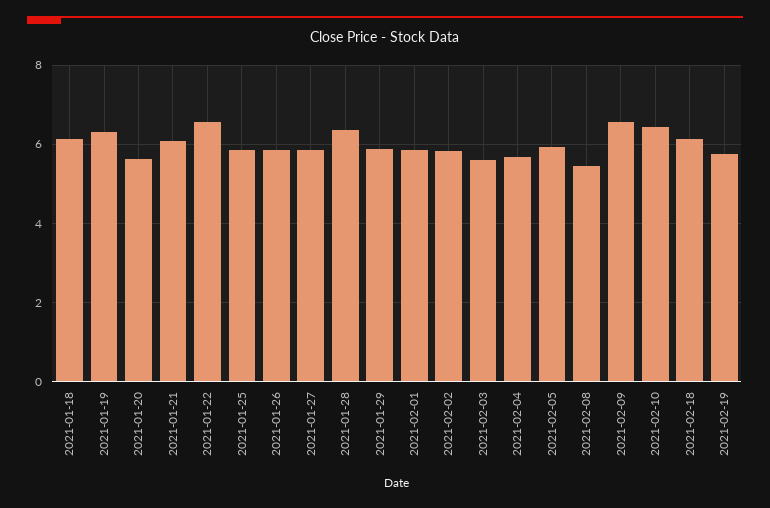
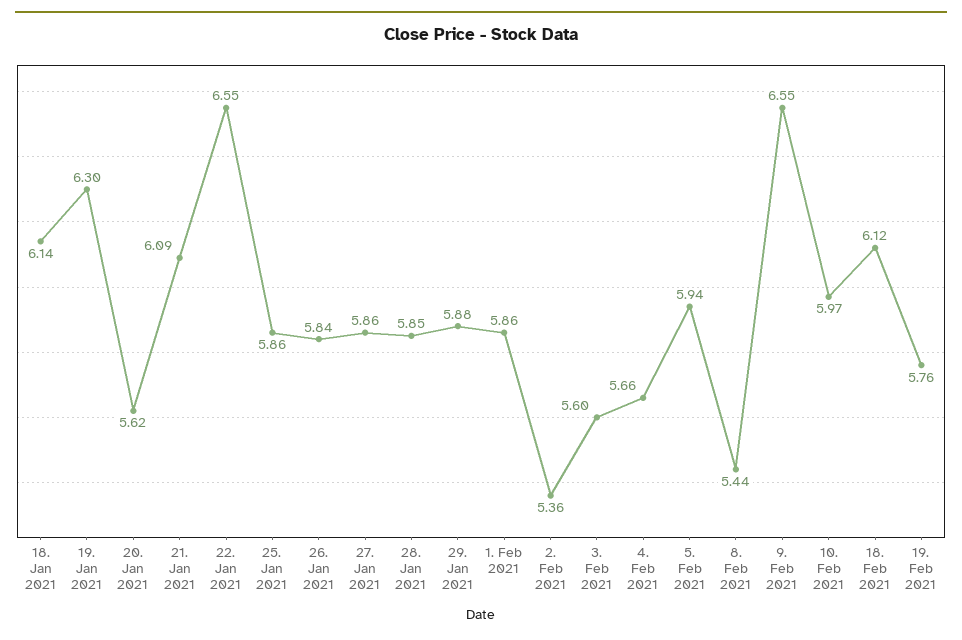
2021-01-28: 6.4 -> 5.85
2021-02-02: 5.8 -> 5.36
2021-02-10: 6.4 -> 5.97

